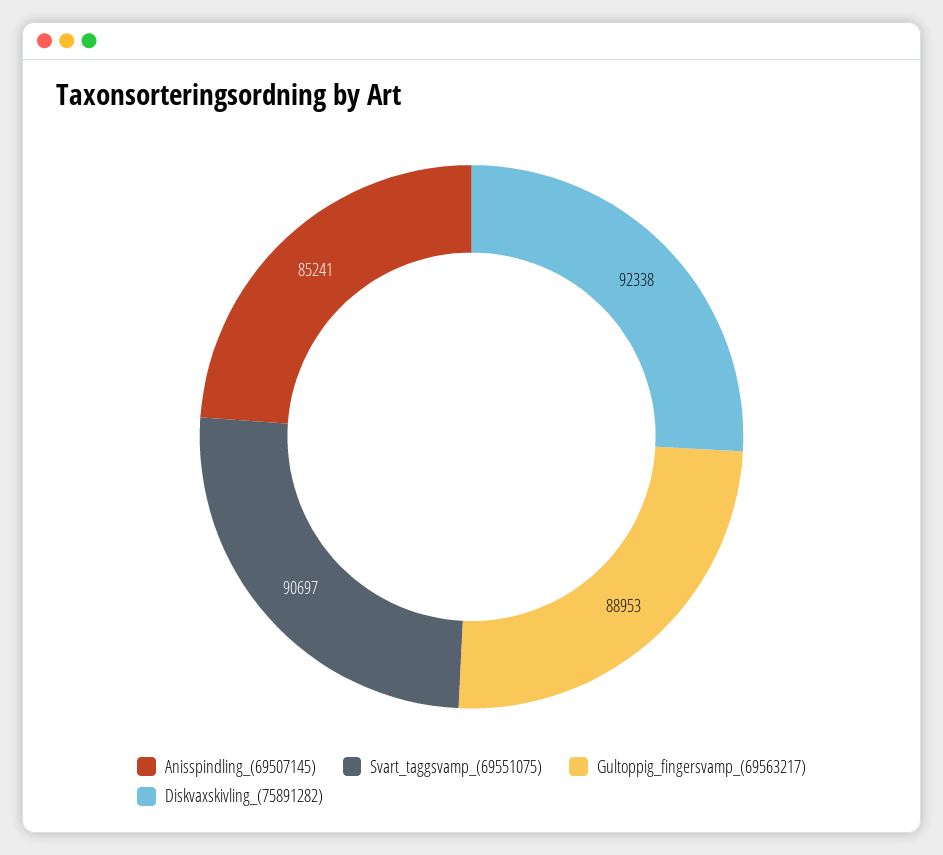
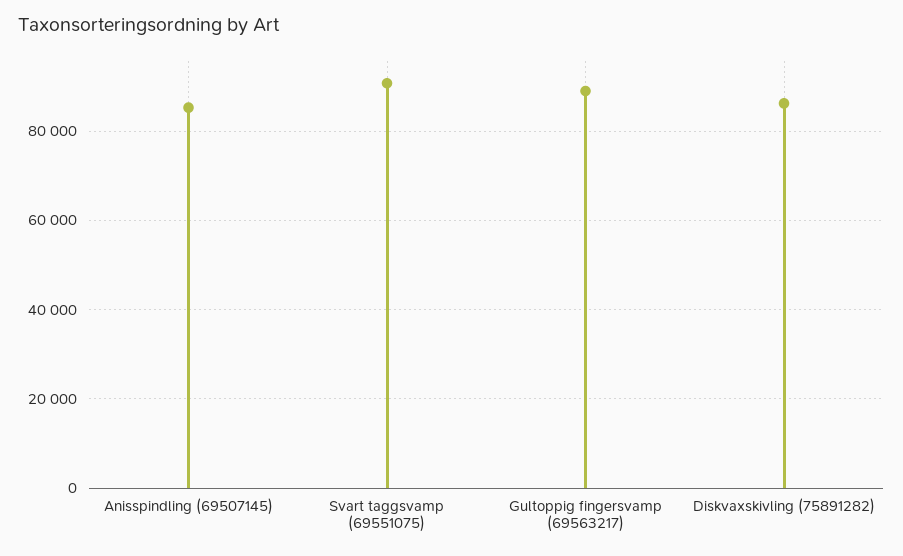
Diskvaxskivling_(75891282): 92338 -> 86000

